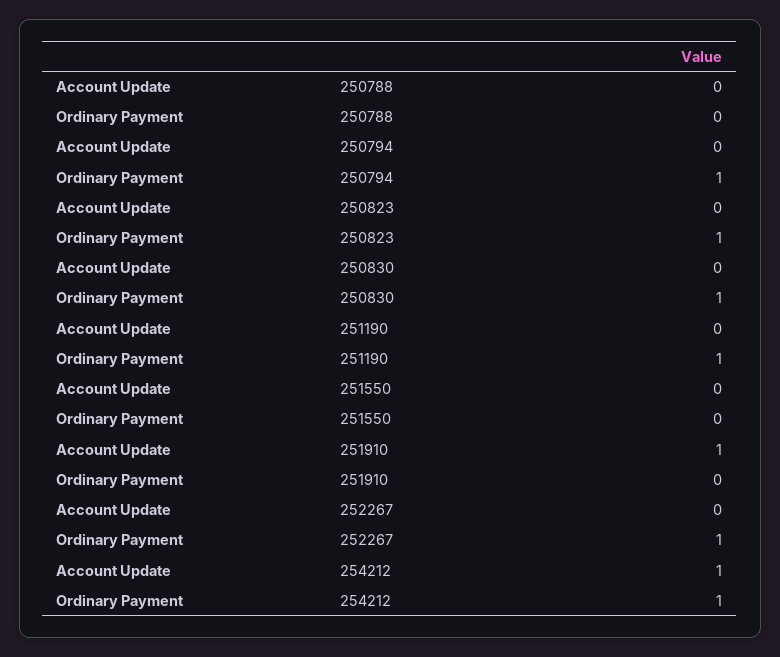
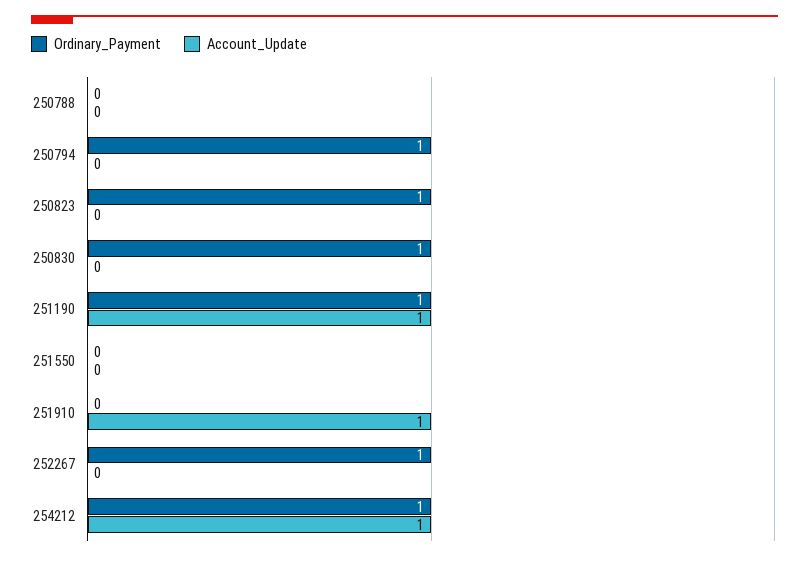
Account Update, 251190: 0 -> 1

